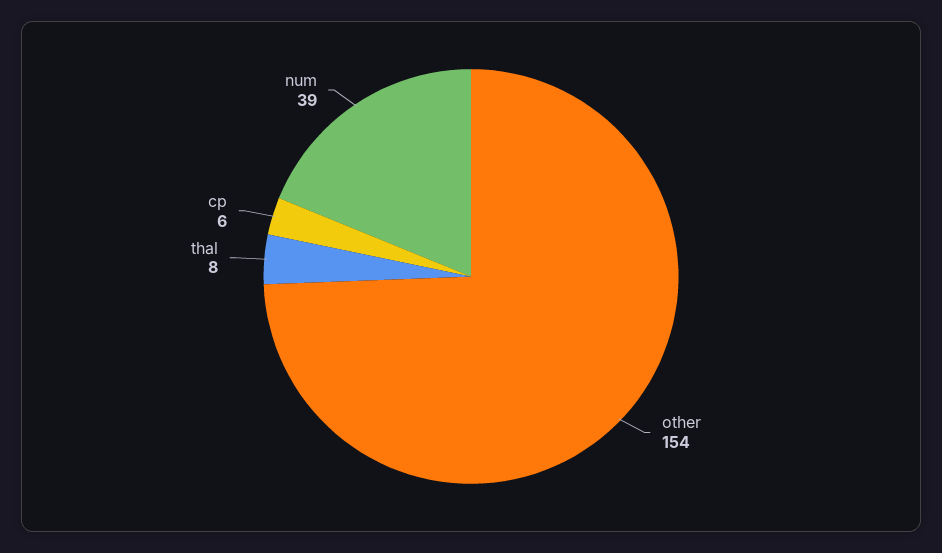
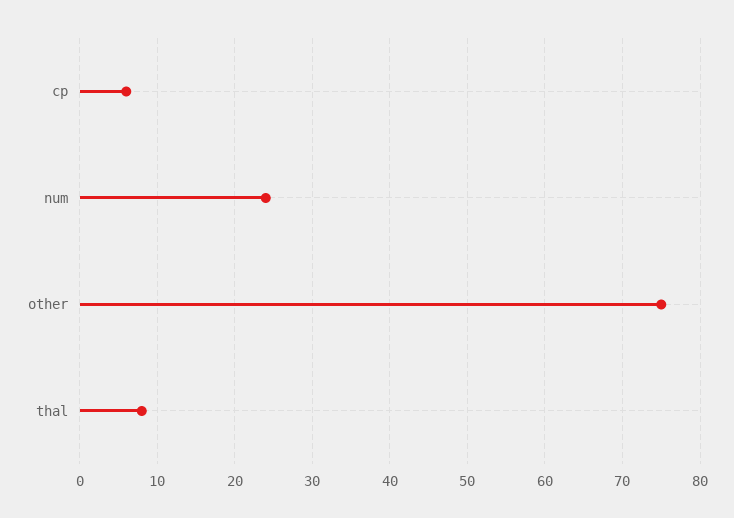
other: 154 -> 75
num: 39 -> 24

